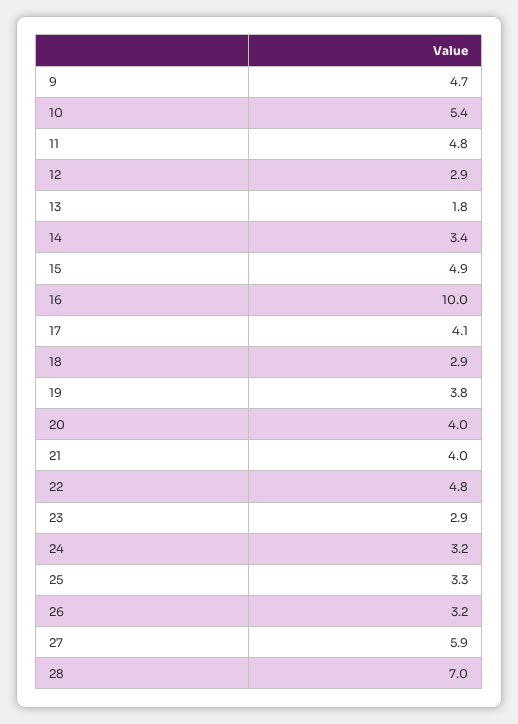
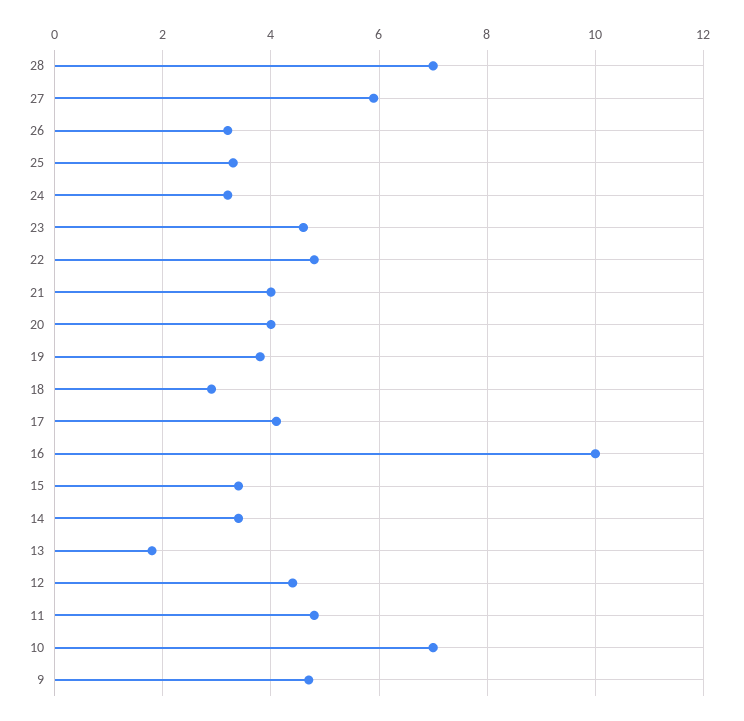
10: 5.4 -> 7
12: 2.9 -> 4.5
15: 4.9 -> 3.5
23: 2.9 -> 4.5

